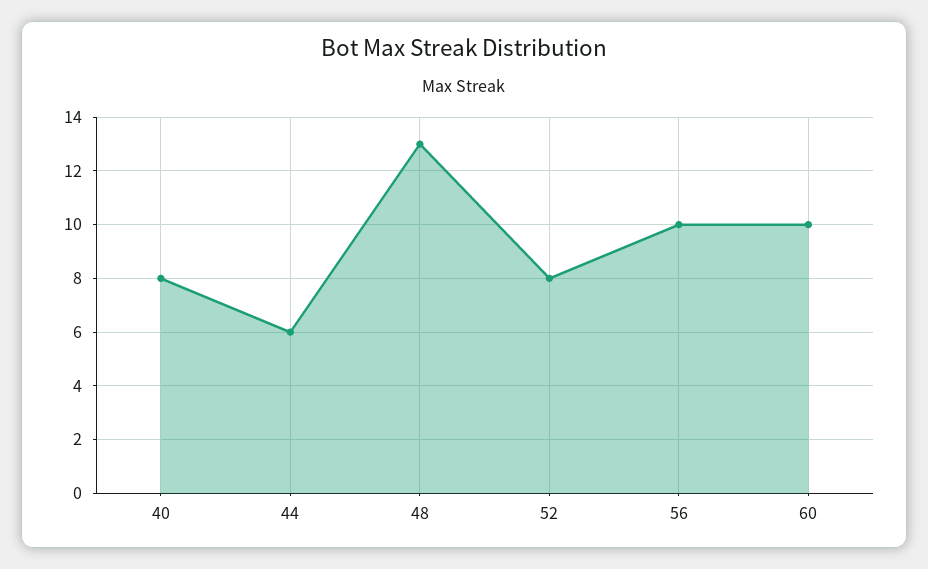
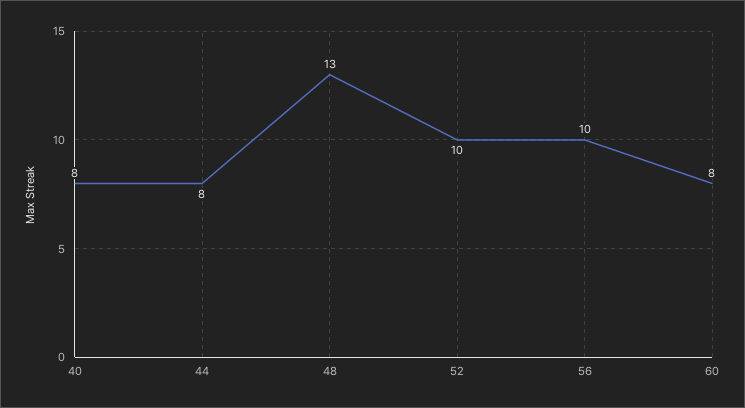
44: 6 -> 8
52: 8 -> 10
60: 10 -> 8

